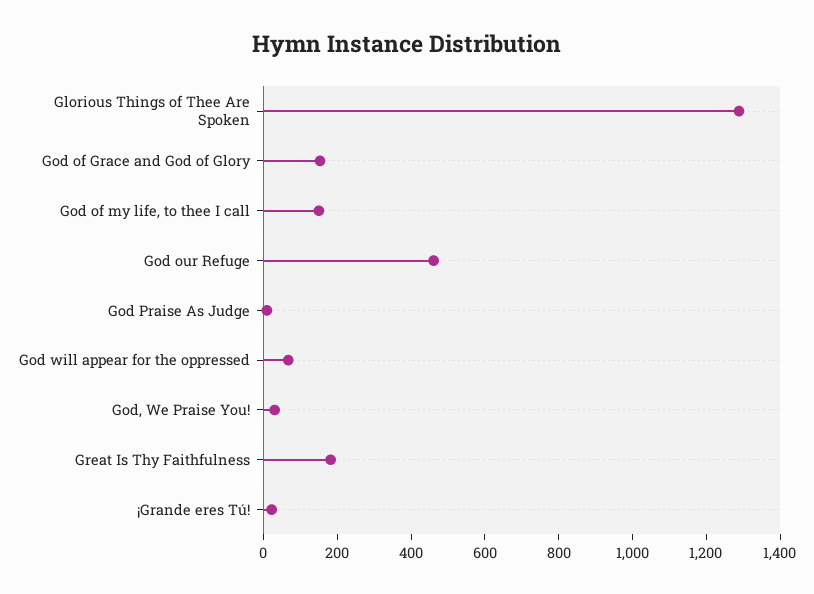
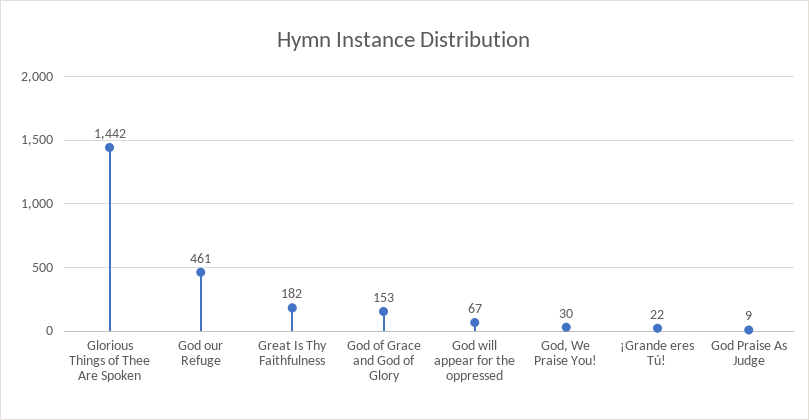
Glorious Things of Thee Are Spoken: 1300 -> 1442
God of my life, to thee I call: 150 -> none

